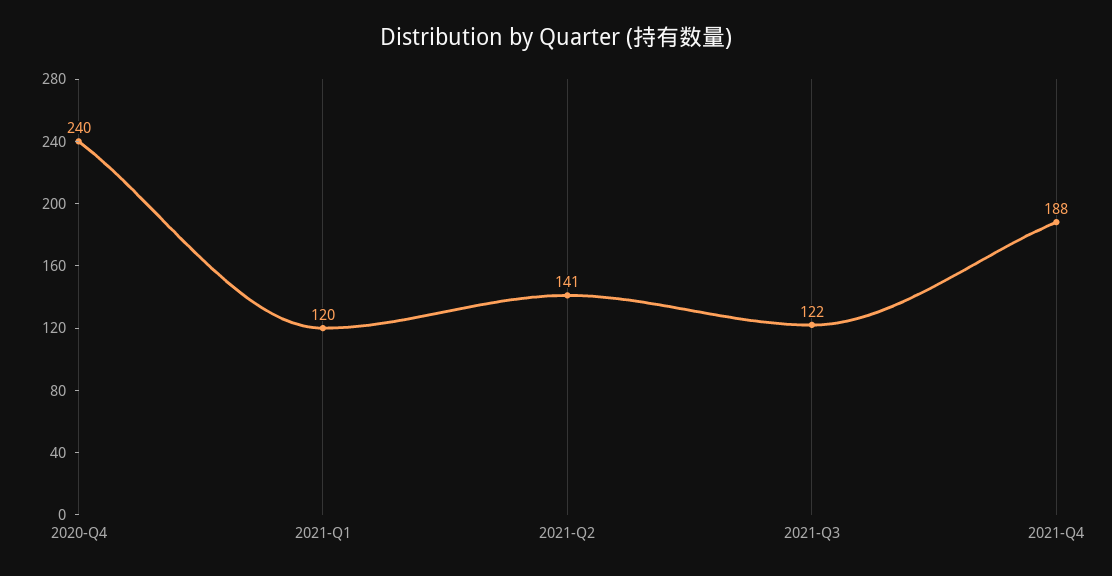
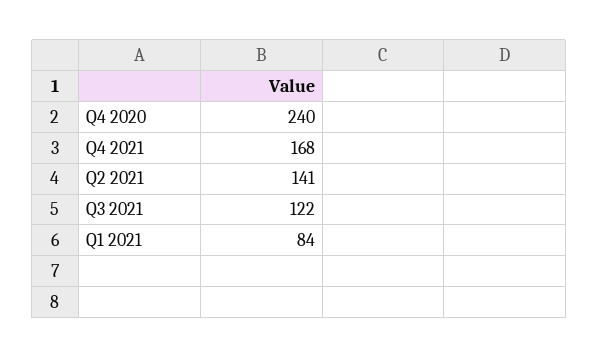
2021-Q1: 120 -> 84
2021-Q4: 188 -> 168

